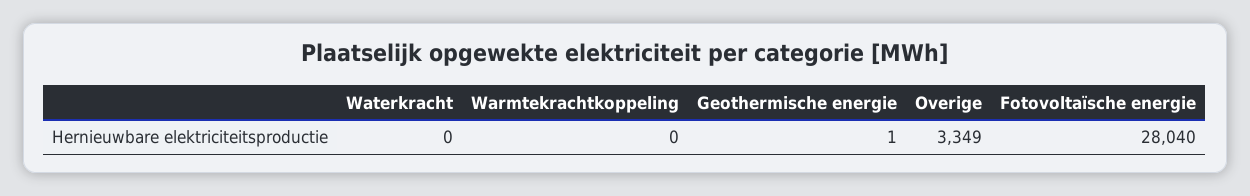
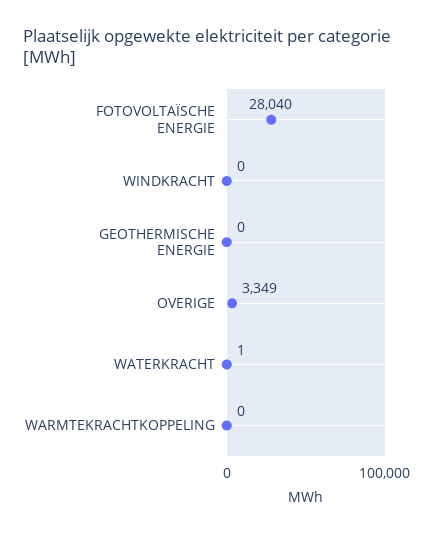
Waterkracht: 0 -> 1
Geothermische energie: 1 -> 0
WINDKRACHT: none -> 0

